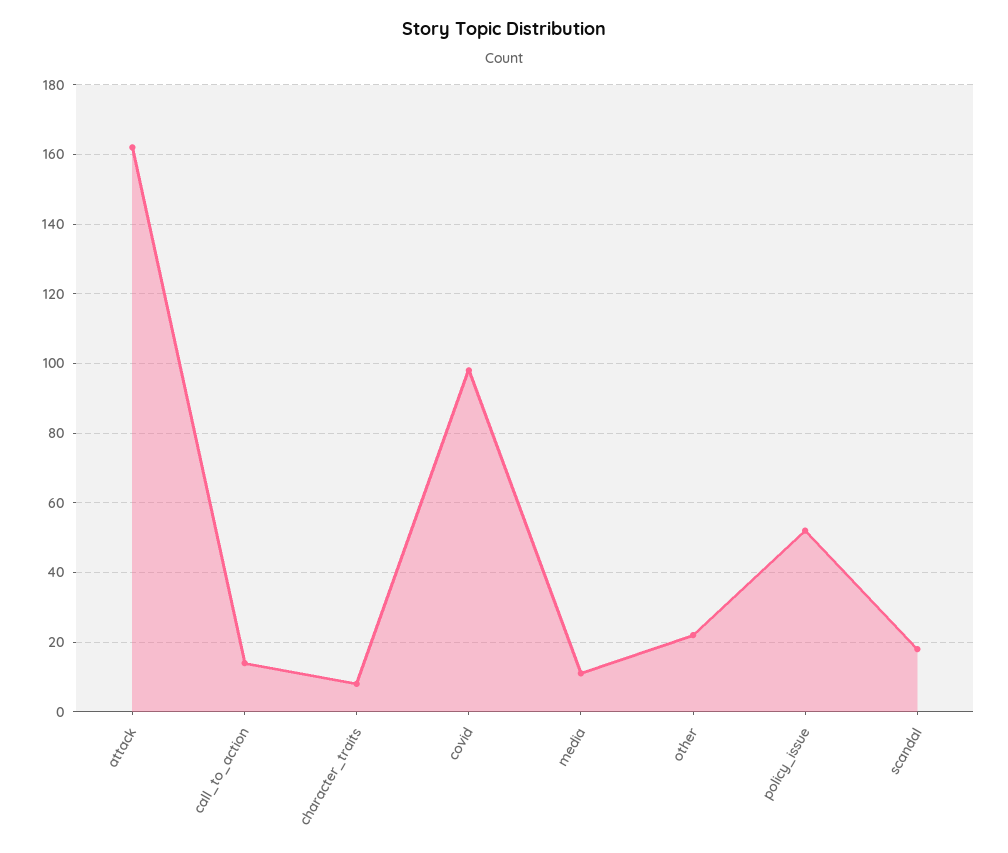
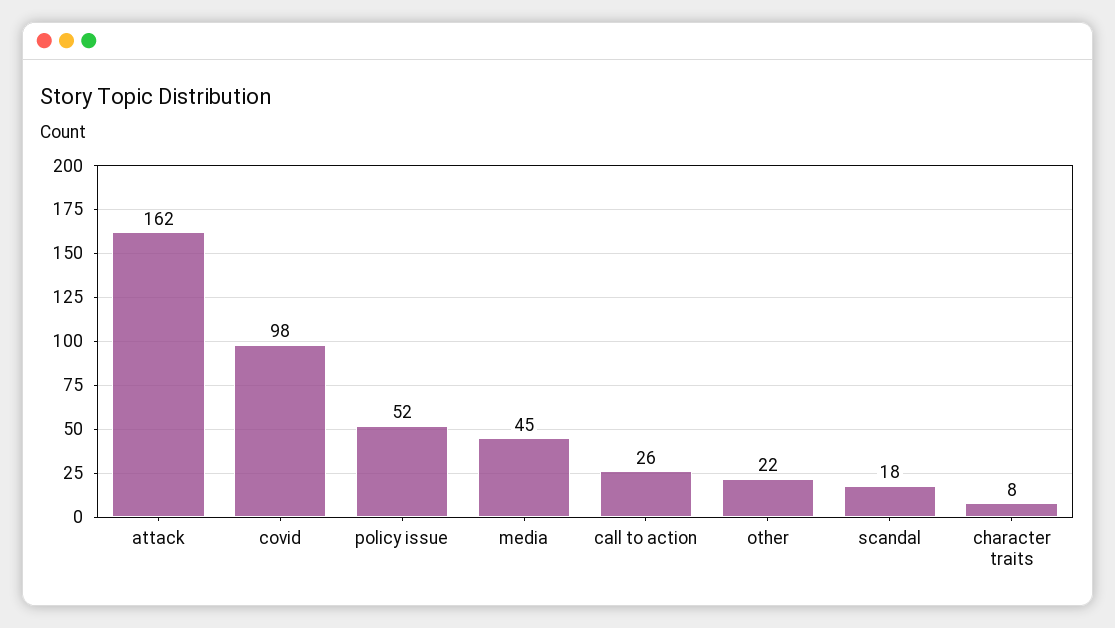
call_to_action: 15 -> 26
media: 10 -> 45

